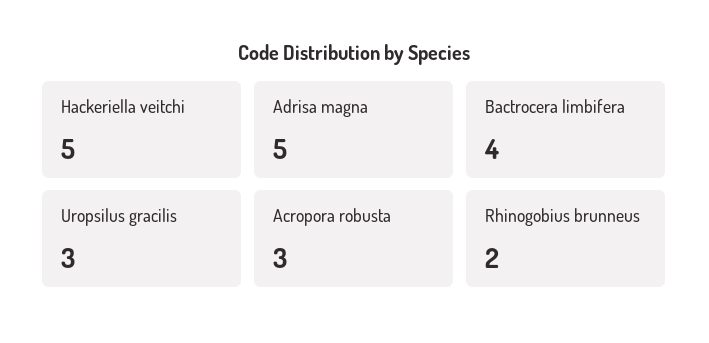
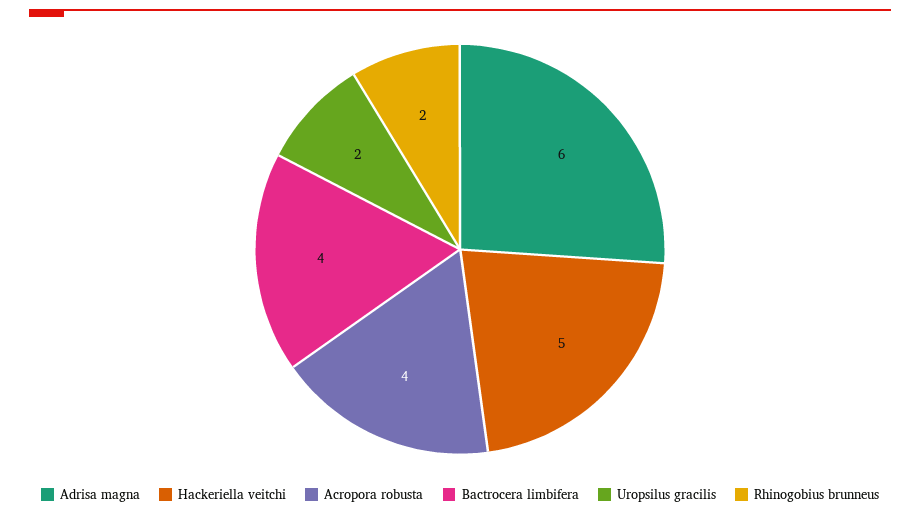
Adrisa magna: 5 -> 6
Uropsilus gracilis: 3 -> 2
Acropora robusta: 3 -> 4

